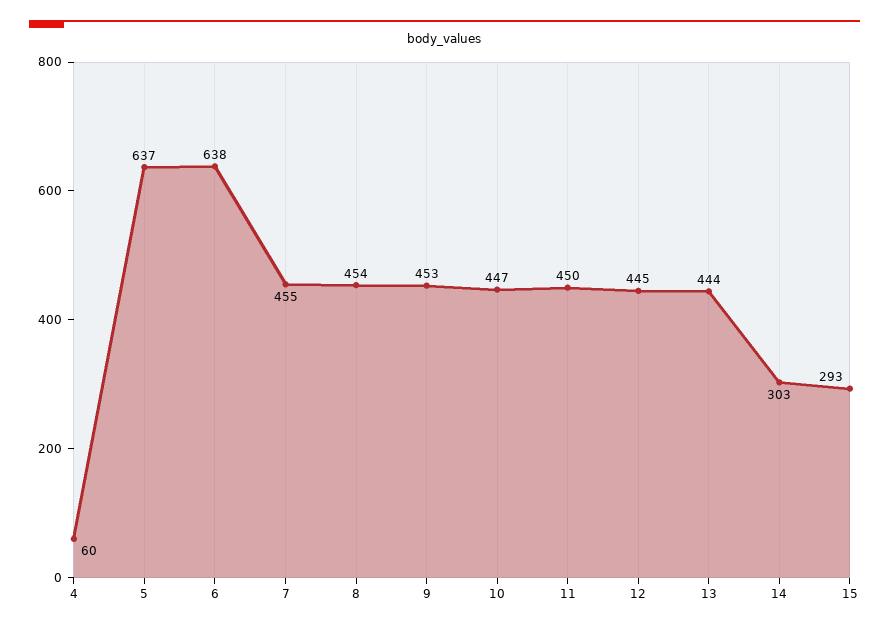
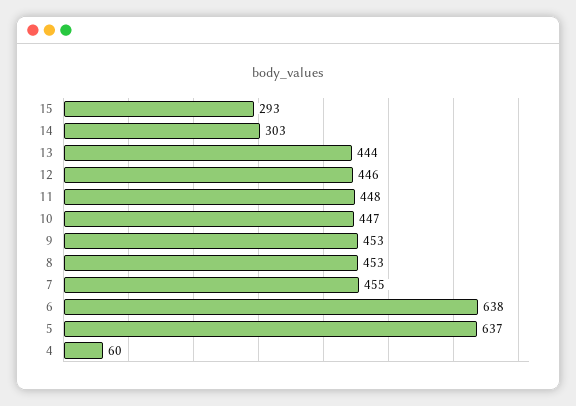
8: 454 -> 453
11: 450 -> 448
12: 445 -> 446

